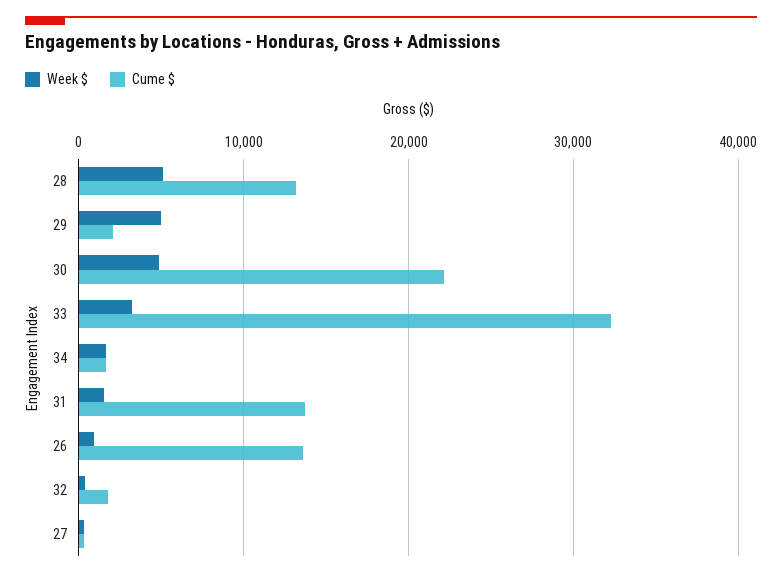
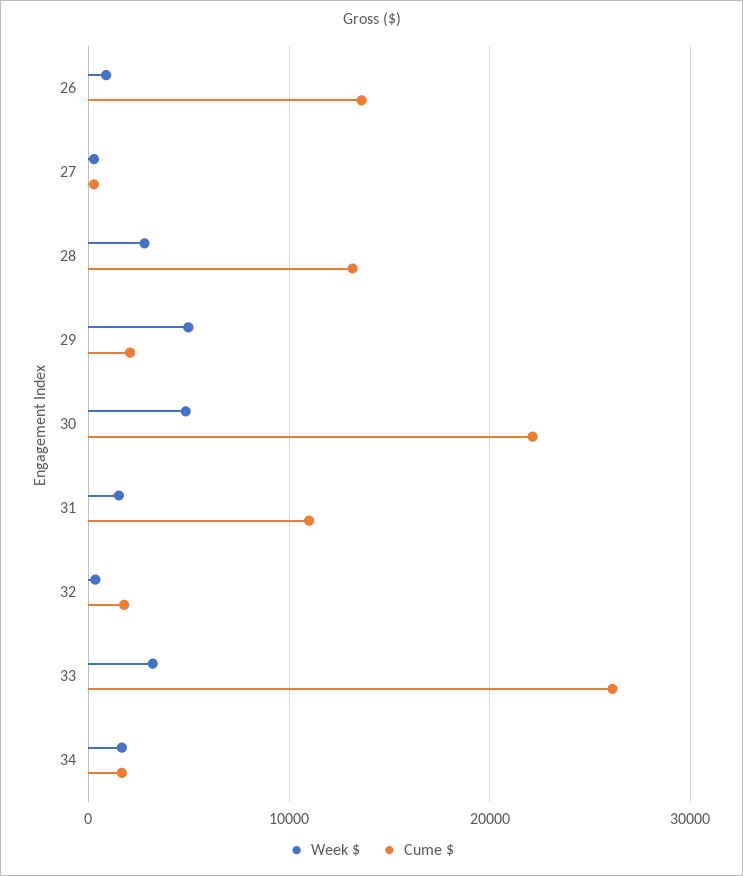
Week $, 28: 5000 -> 3000
Cume $, 33: 32000 -> 26000
Cume $, 31: 14000 -> 11000

